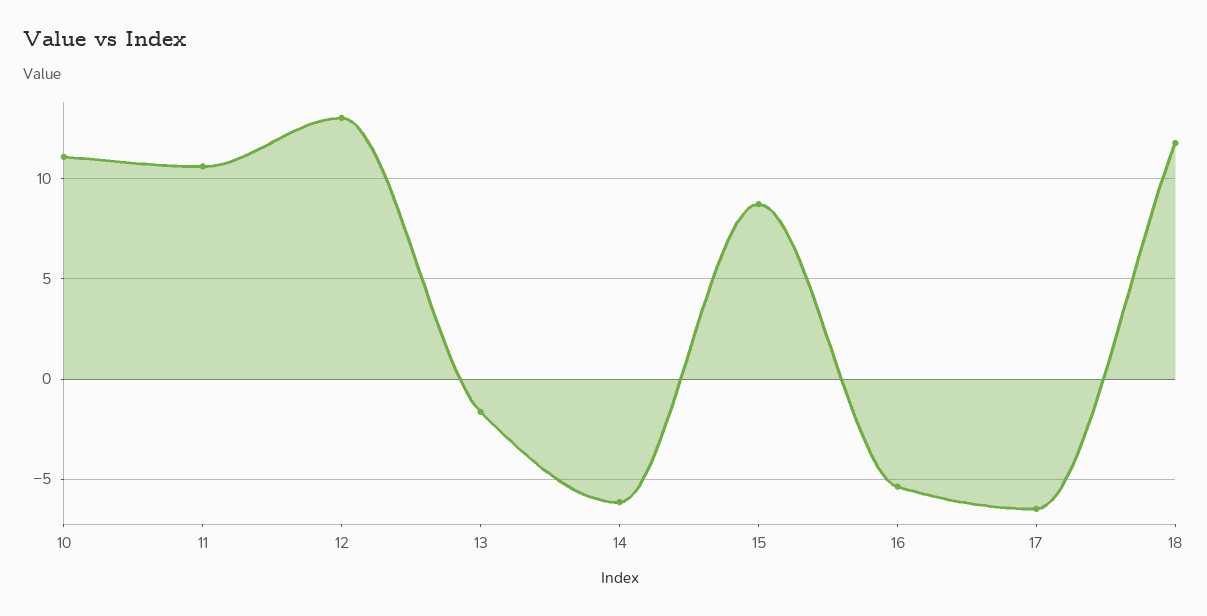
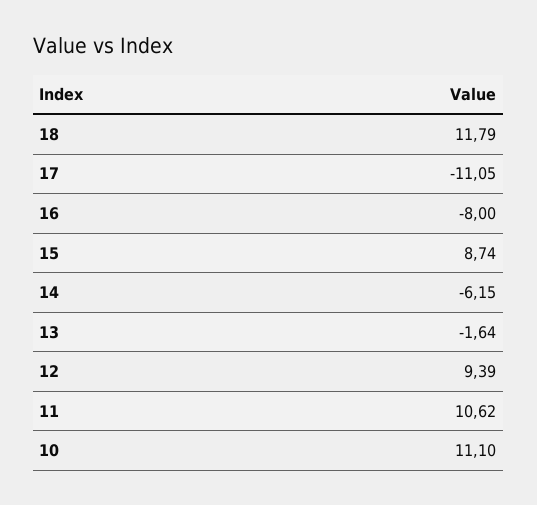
12: 13 -> 9.39
16: -5.5 -> -8
17: -6.5 -> -11.05

